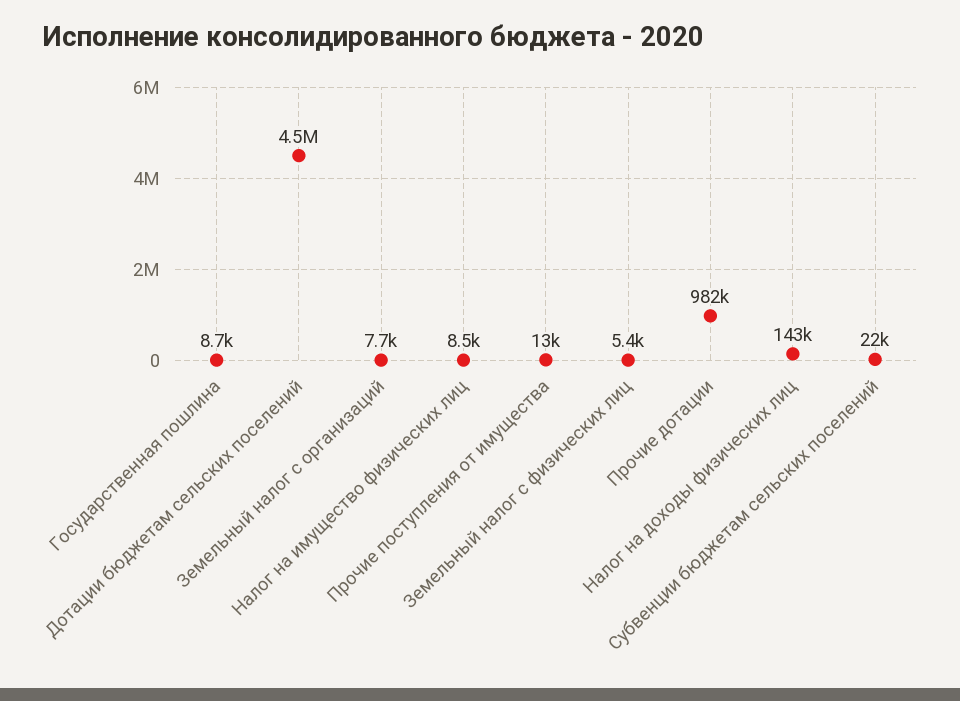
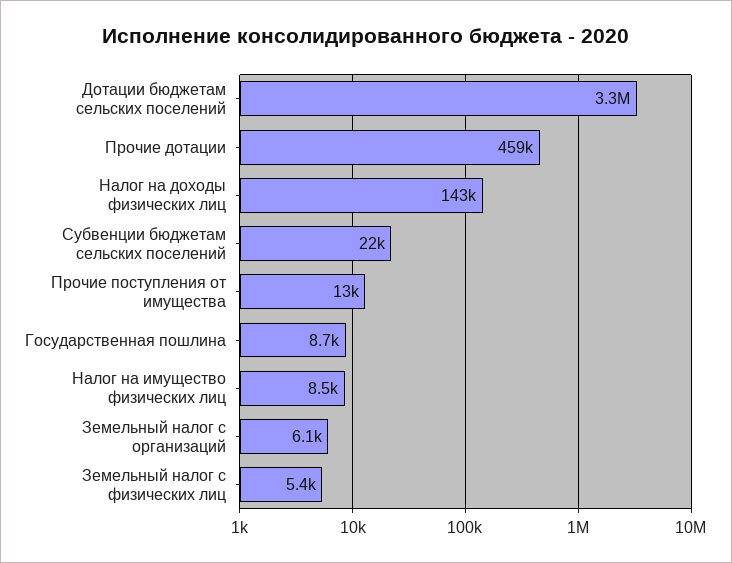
Дотации бюджетам сельских поселений: 4500000 -> 3300000
Земельный налог с организаций: 7700 -> 6100
Прочие дотации: 982000 -> 459000

